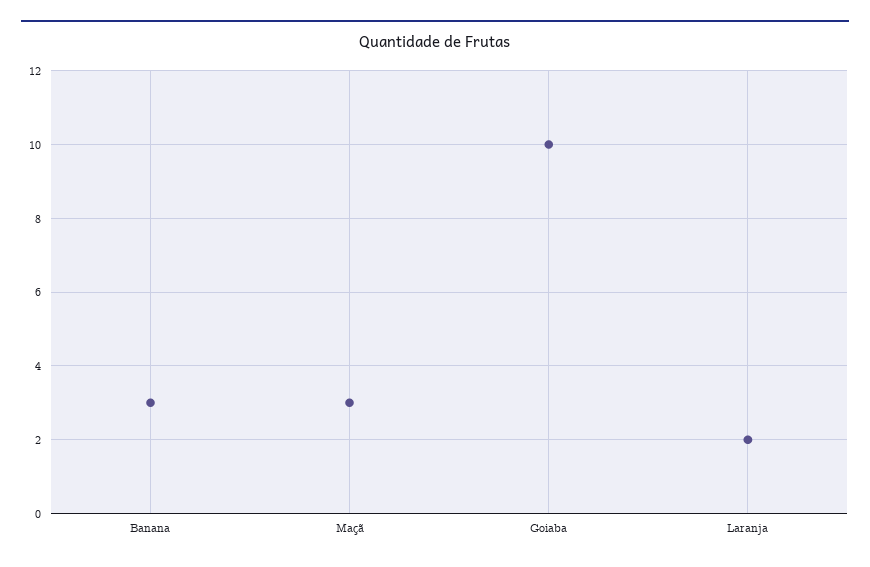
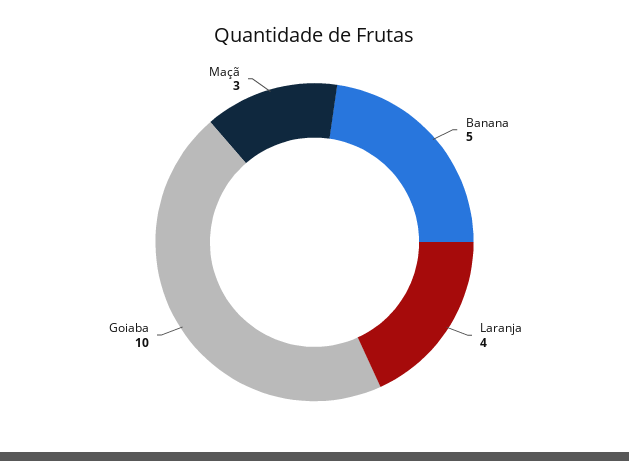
Banana: 3 -> 5
Laranja: 2 -> 4

